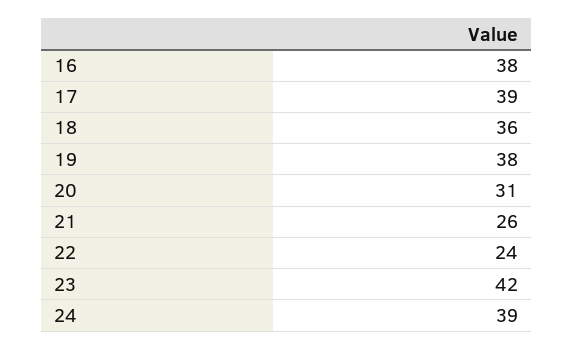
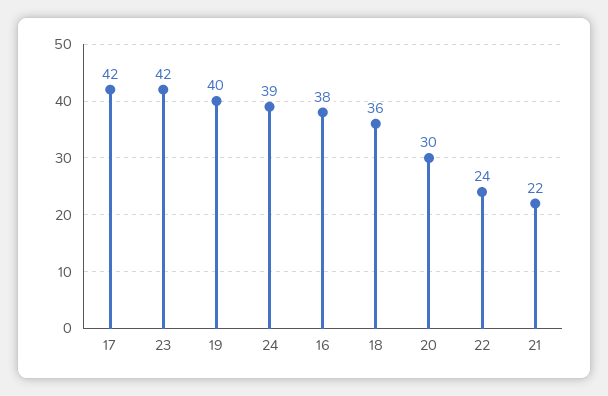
17: 39 -> 42
19: 38 -> 40
20: 31 -> 30
21: 26 -> 22

